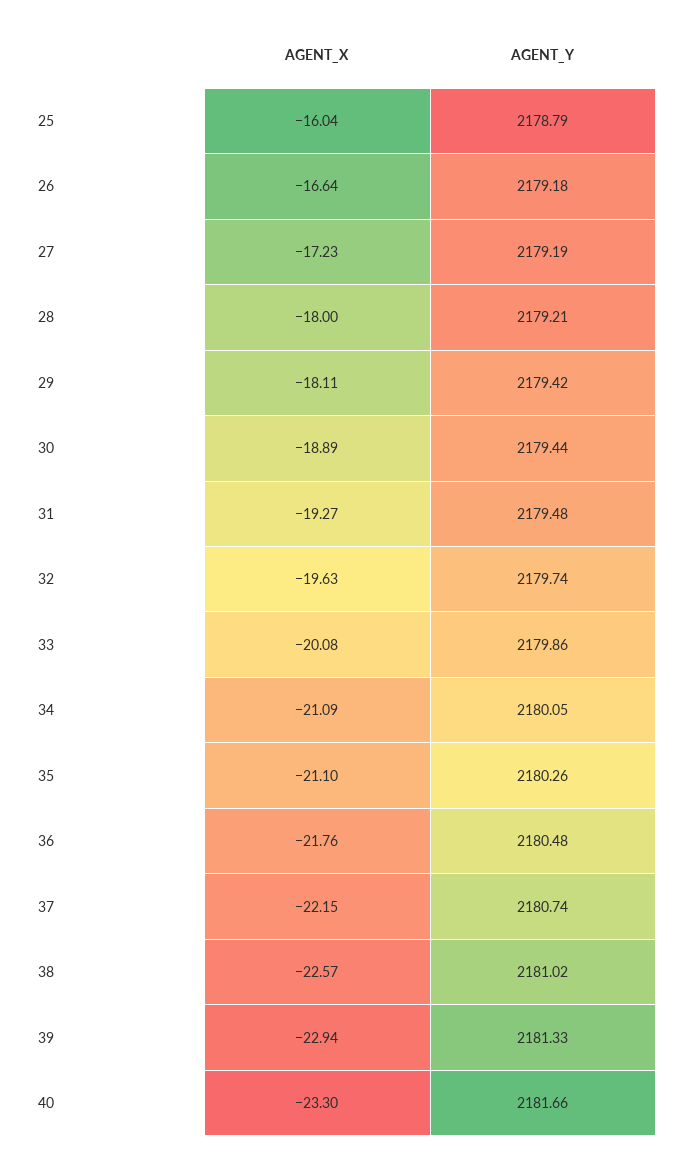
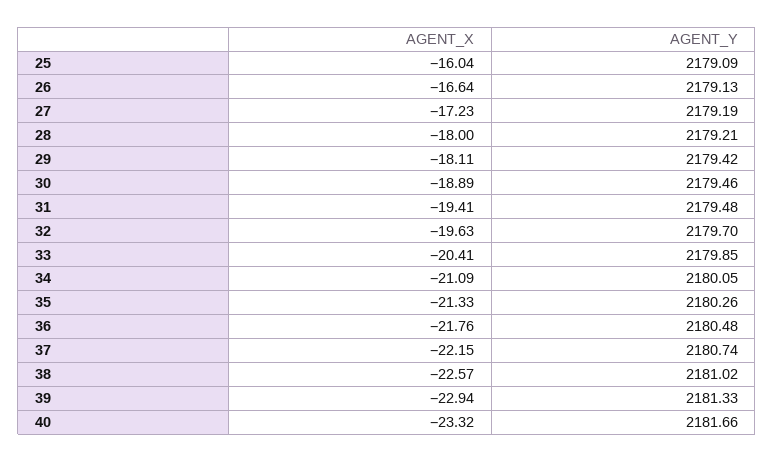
AGENT_Y, 25: 2178.79 -> 2179.09
AGENT_Y, 26: 2179.18 -> 2179.13
AGENT_Y, 30: 2179.44 -> 2179.46
AGENT_X, 31: -19.27 -> -19.41
AGENT_Y, 32: 2179.74 -> 2179.7
AGENT_X, 33: -20.08 -> -20.41
AGENT_Y, 33: 2179.86 -> 2179.85
AGENT_X, 35: -21.1 -> -21.33
AGENT_X, 40: -23.3 -> -23.32

